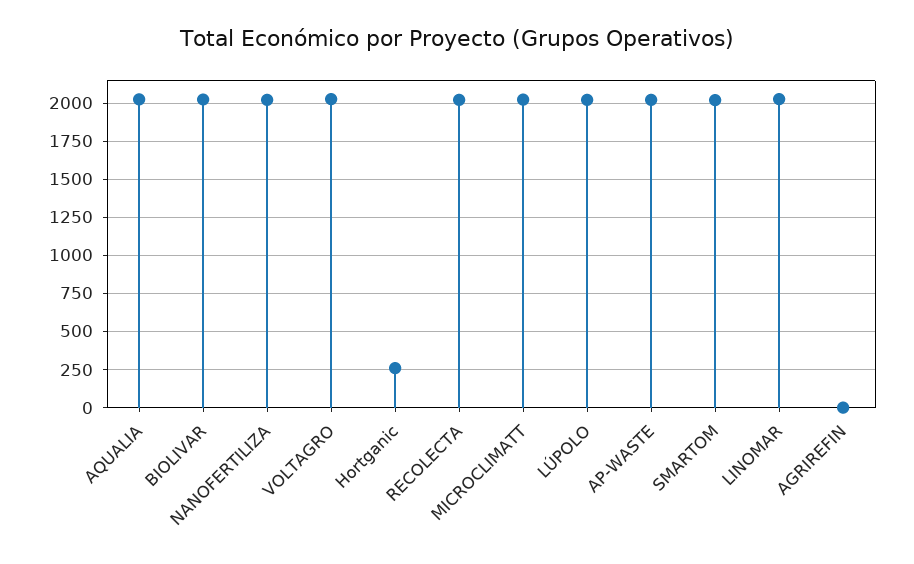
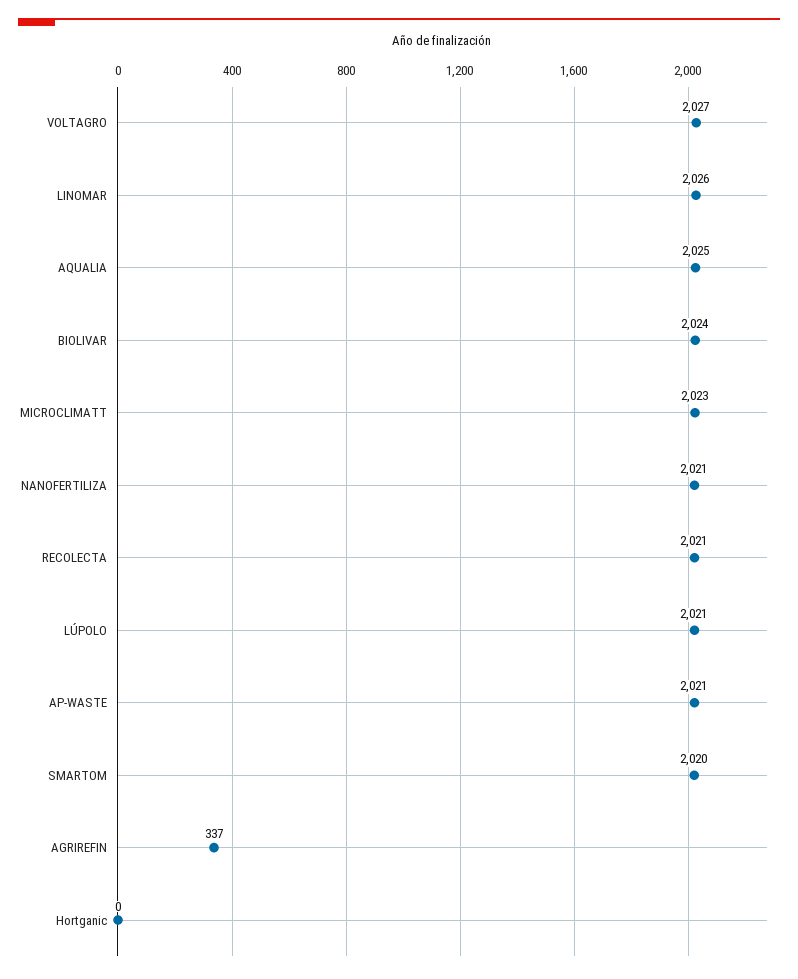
Hortganic: 250 -> 0
AGRIREFIN: 0 -> 337

